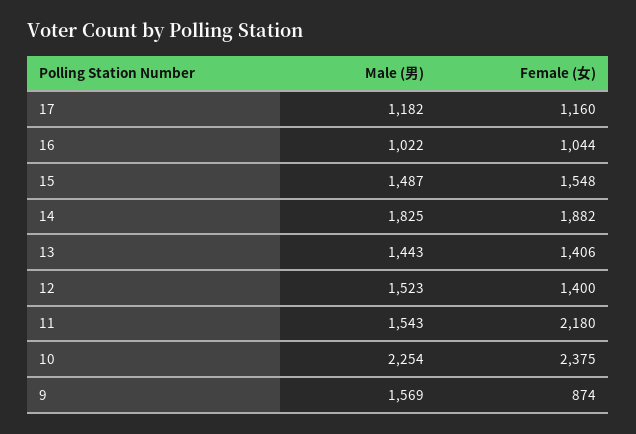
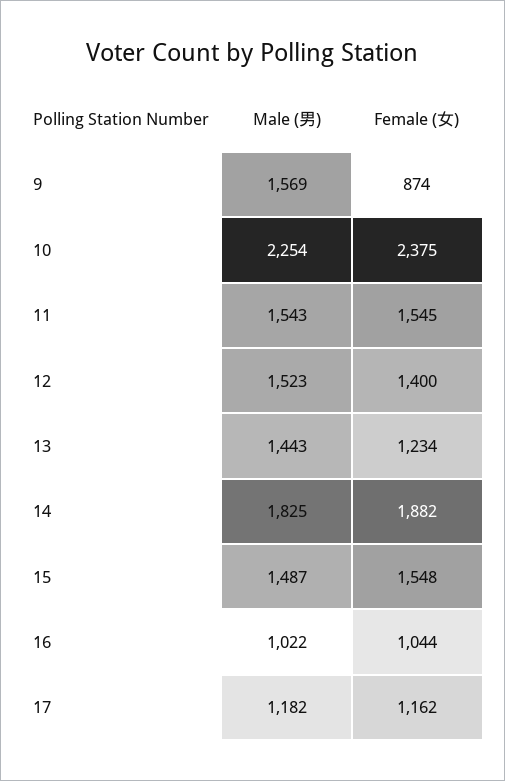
Female (女), 17: 1160 -> 1162
Female (女), 13: 1406 -> 1234
Female (女), 11: 2180 -> 1545

